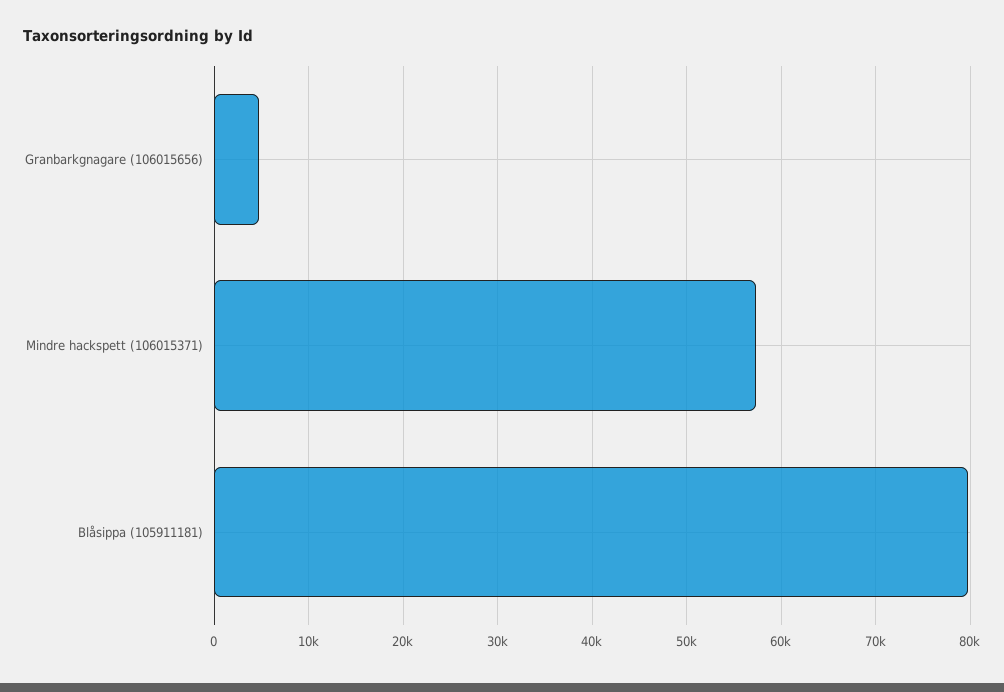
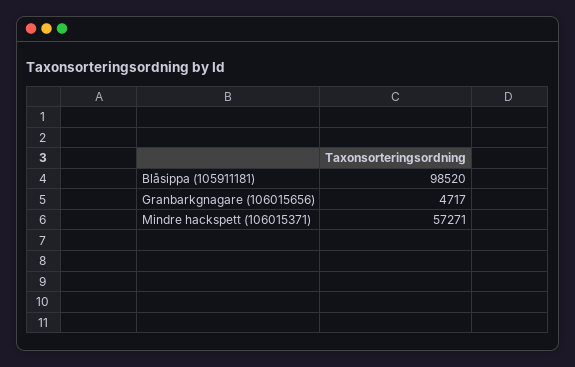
Blåsippa (105911181): 80000 -> 98520

